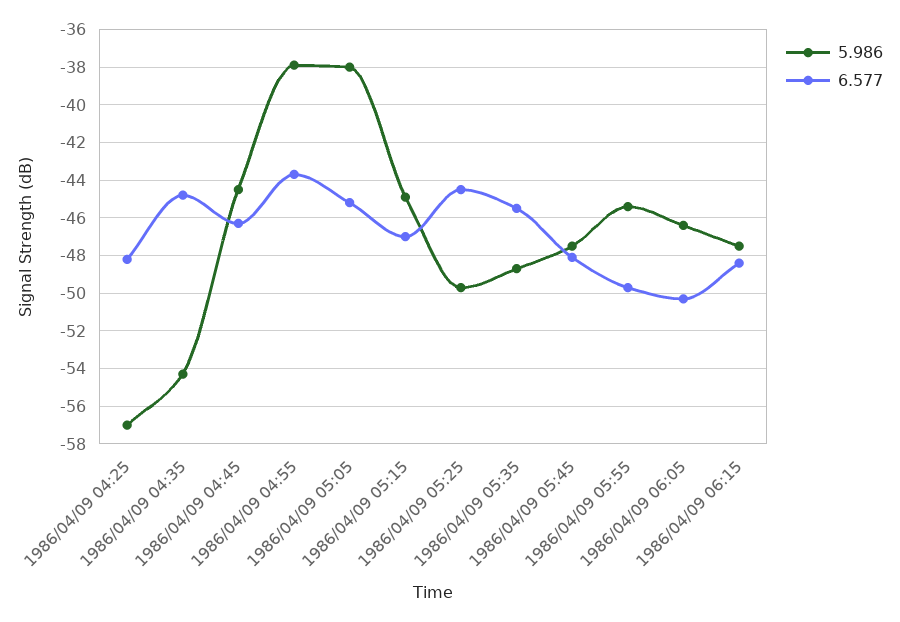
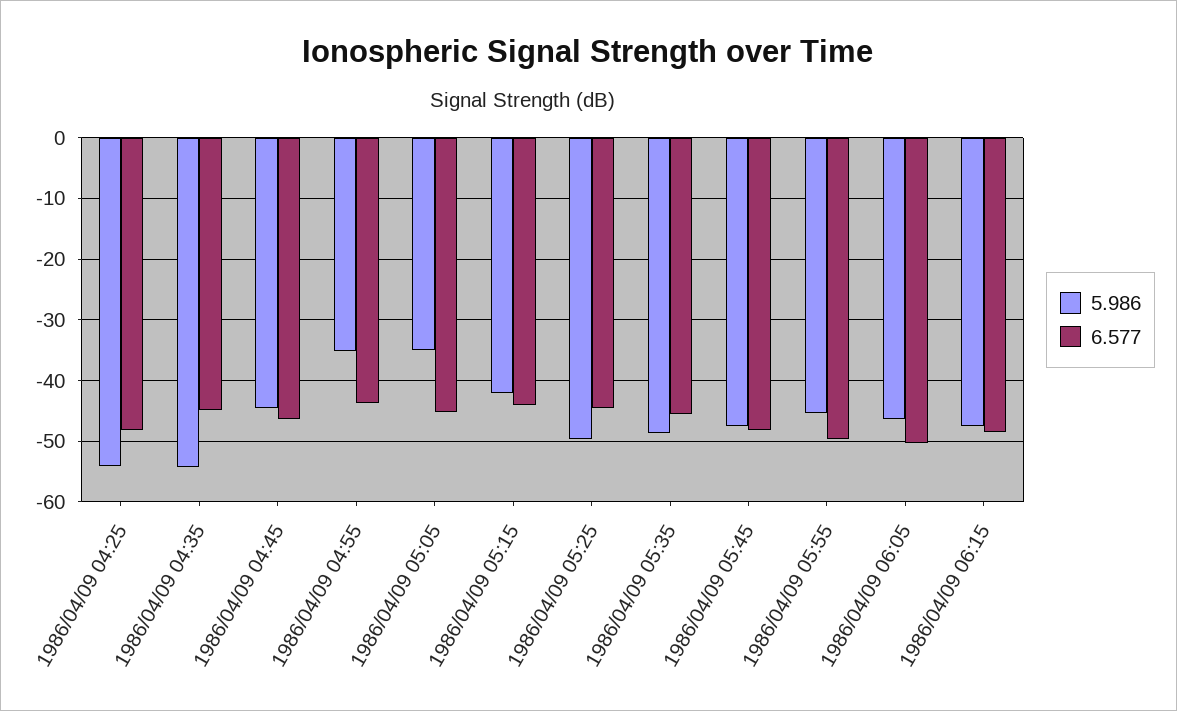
5.986, 1986/04/09 04:25: -57 -> -54
5.986, 1986/04/09 04:55: -38 -> -35
5.986, 1986/04/09 05:05: -38 -> -35
5.986, 1986/04/09 05:15: -45 -> -42
6.577, 1986/04/09 05:15: -47 -> -44

